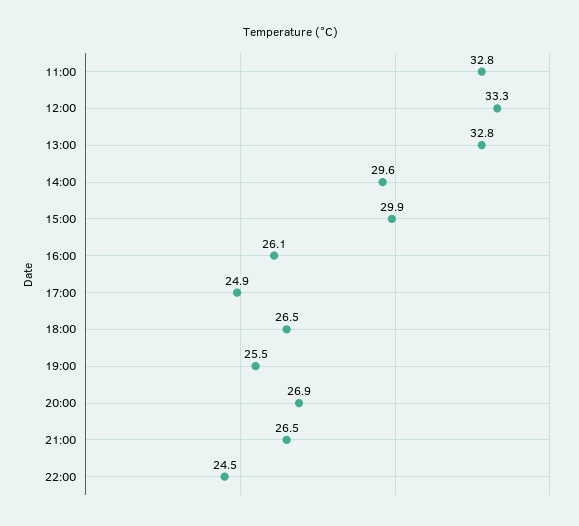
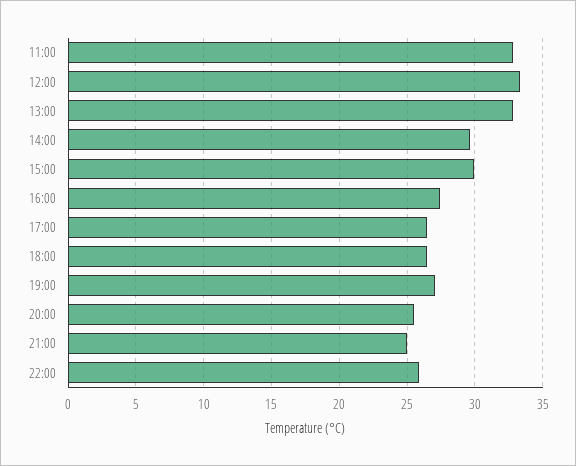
16:00: 26.1 -> 27.5
17:00: 24.9 -> 26.5
19:00: 25.5 -> 27
20:00: 26.9 -> 25.5
21:00: 26.5 -> 25
22:00: 24.5 -> 26

